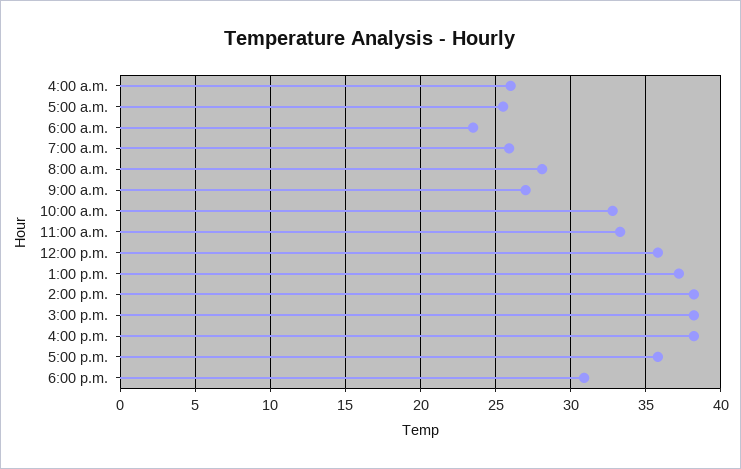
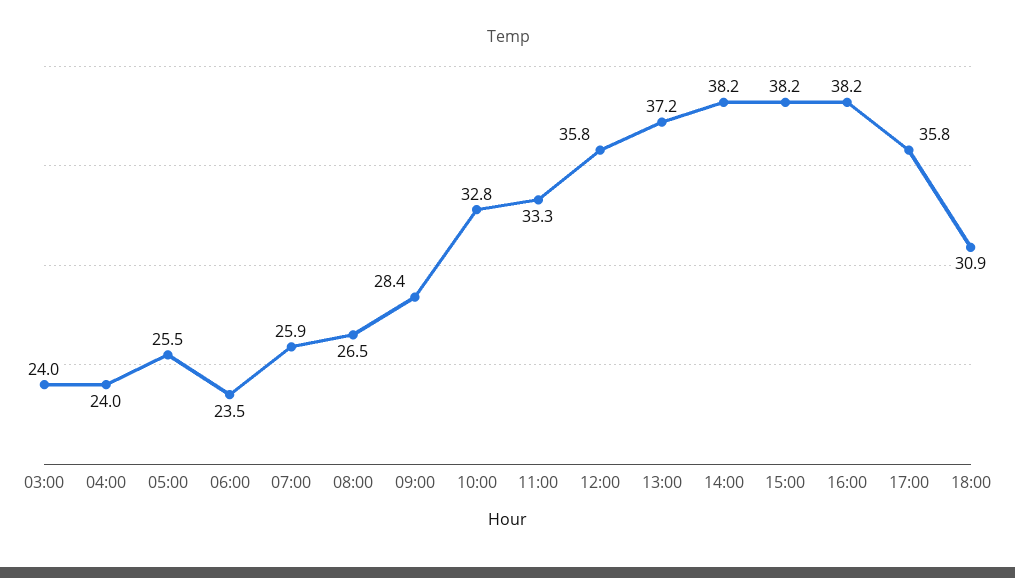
4:00 a.m.: 26 -> 24
8:00 a.m.: 28 -> 26.5
9:00 a.m.: 27 -> 28.4
03:00: none -> 24

